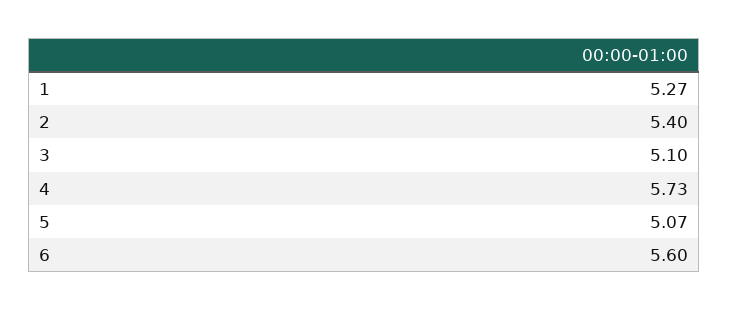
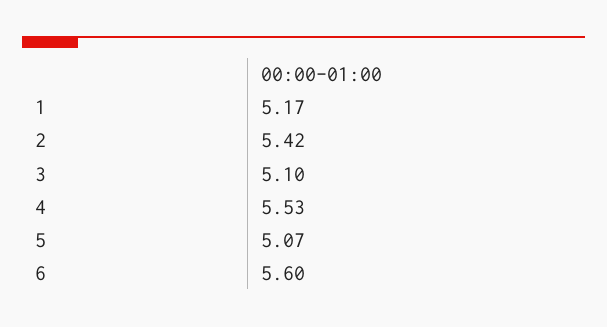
1: 5.27 -> 5.17
2: 5.4 -> 5.42
4: 5.73 -> 5.53

